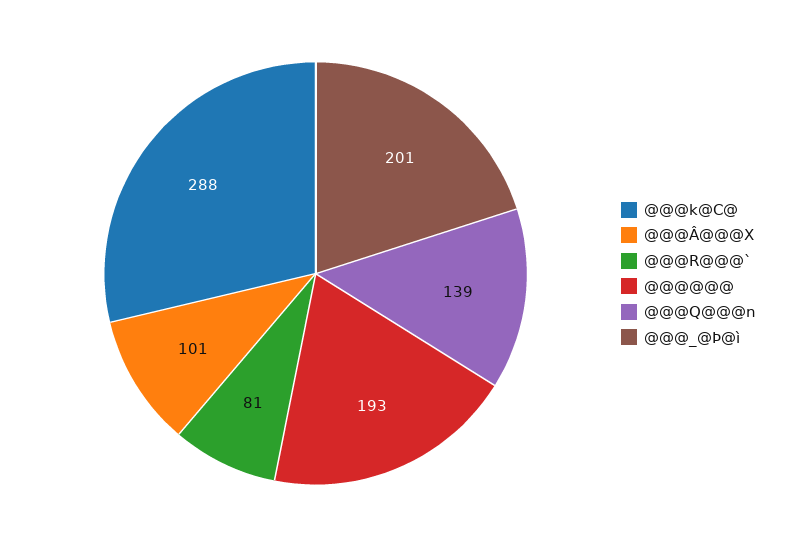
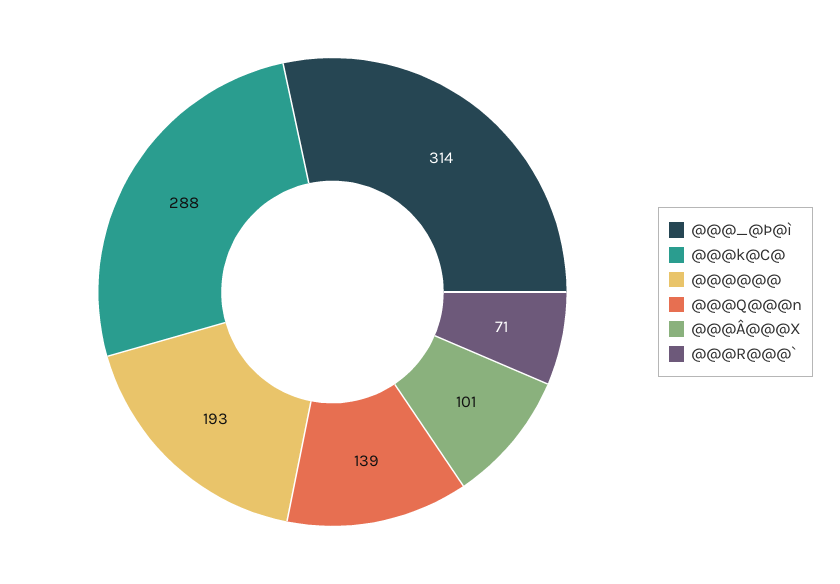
@@@R@@@`: 81 -> 71
@@@_@Þ@ì: 201 -> 314

